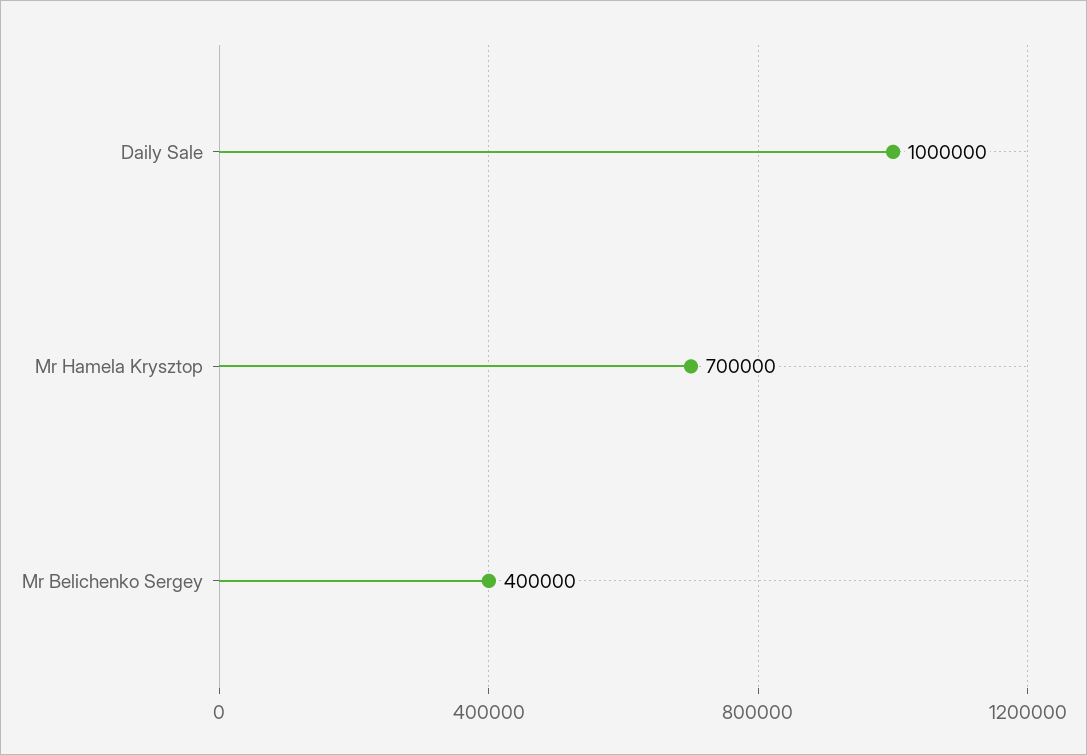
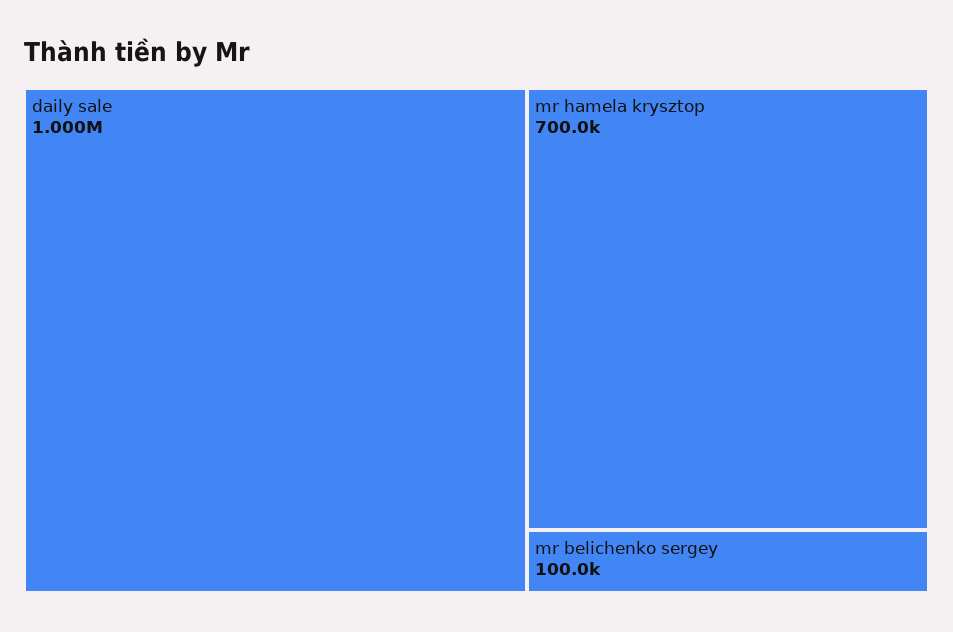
Mr Belichenko Sergey: 400000 -> 100000

